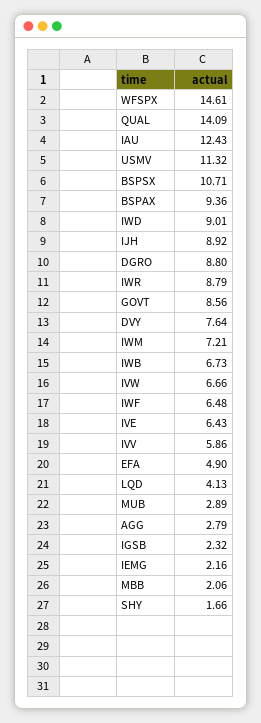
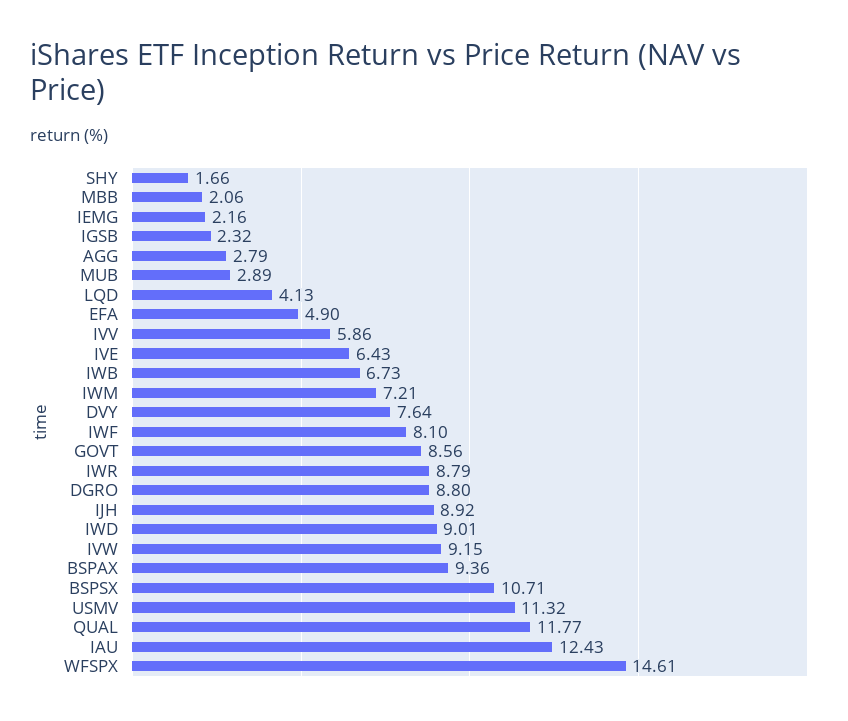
QUAL: 14.09 -> 11.77
IVW: 6.66 -> 9.15
IWF: 6.48 -> 8.1

